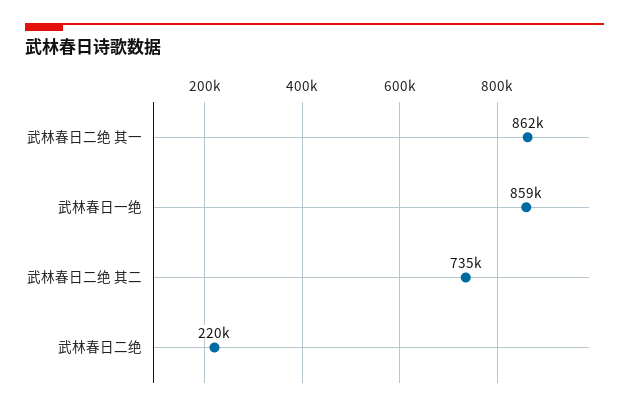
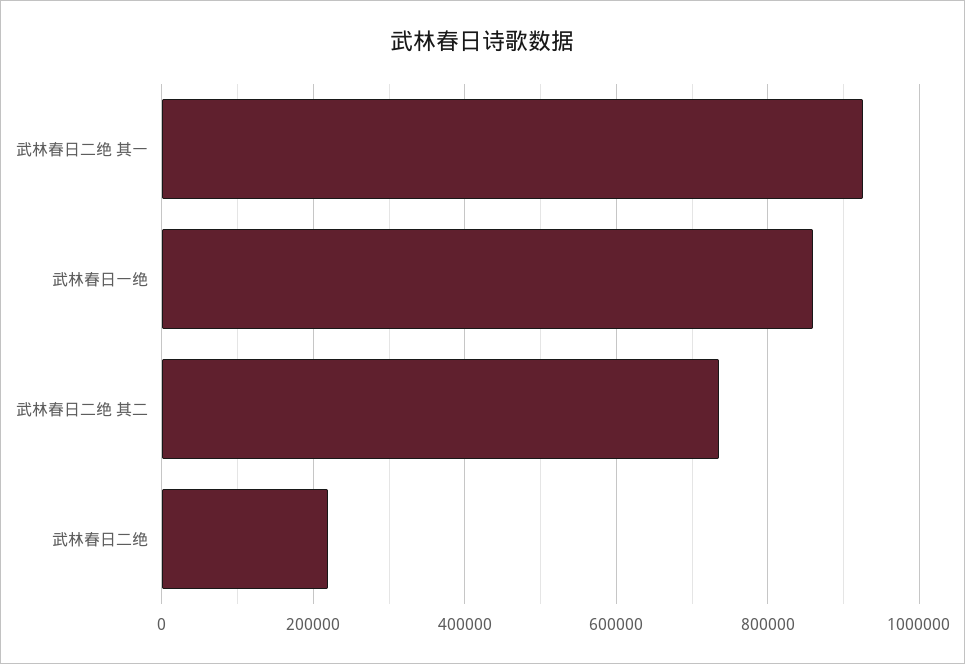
武林春日二绝 其一: 862000 -> 920000

